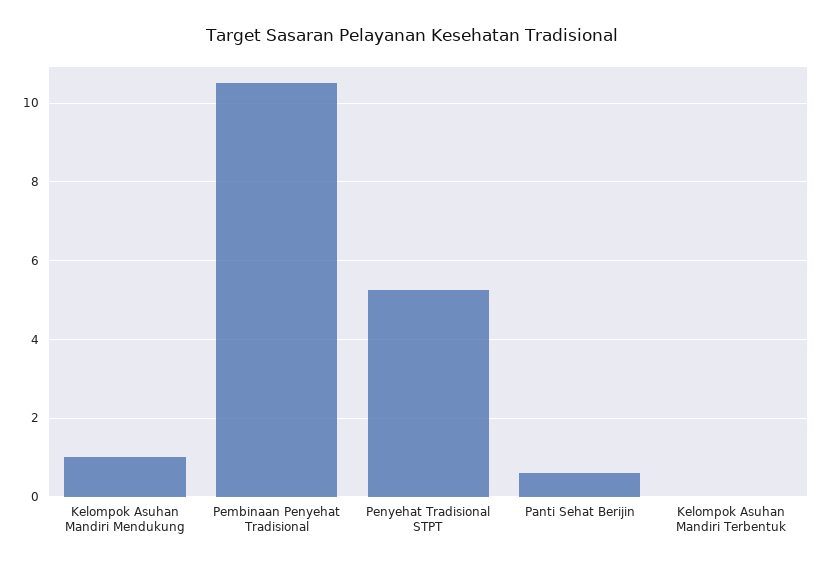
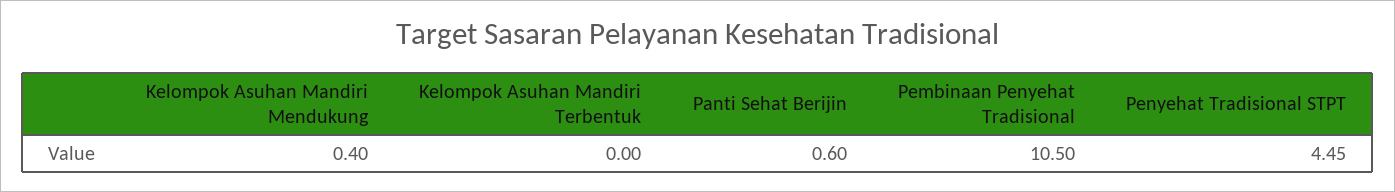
Kelompok Asuhan Mandiri Mendukung: 1 -> 0.4
Penyehat Tradisional STPT: 5.2 -> 4.45

